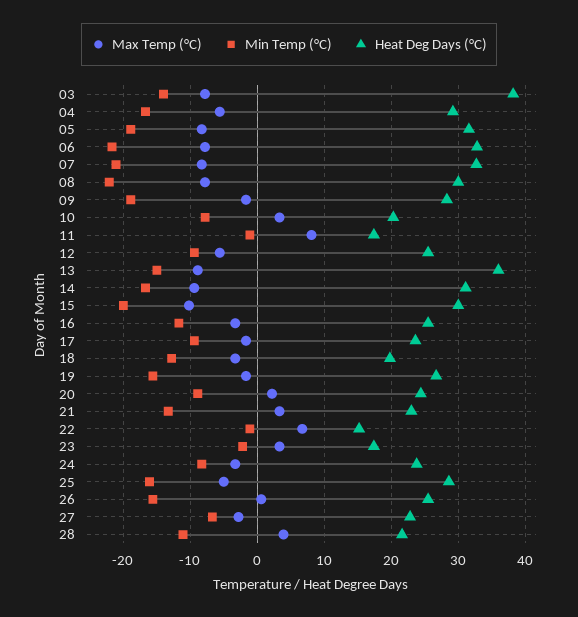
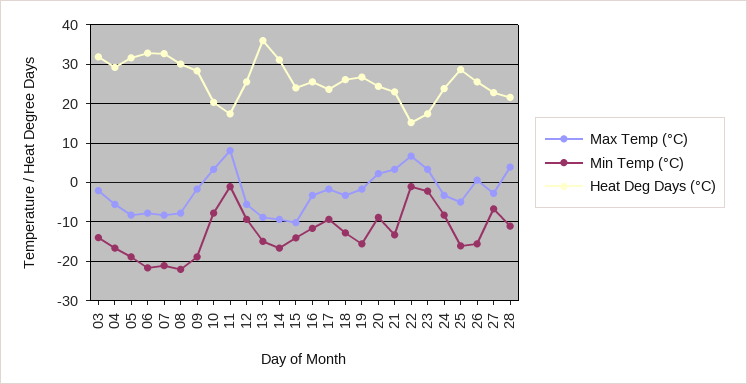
Max Temp (°C), 03: -8 -> -2
Heat Deg Days (°C), 03: 38 -> 32
Min Temp (°C), 15: -20 -> -14
Heat Deg Days (°C), 15: 30 -> 24
Heat Deg Days (°C), 18: 20 -> 26

